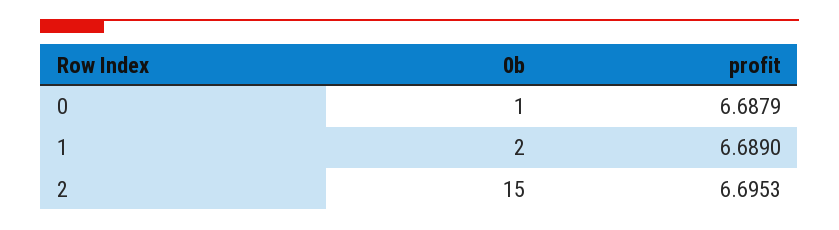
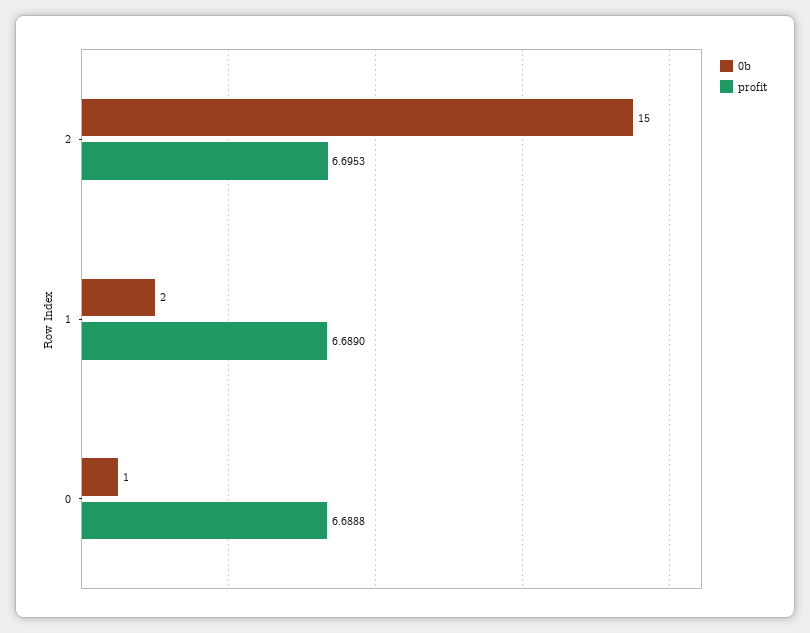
profit, 0: 6.6879 -> 6.6888

